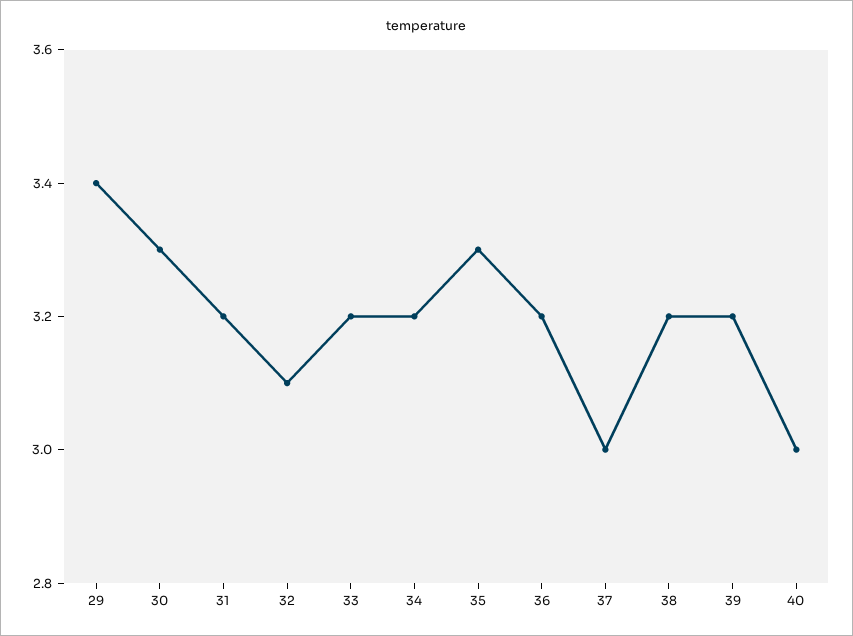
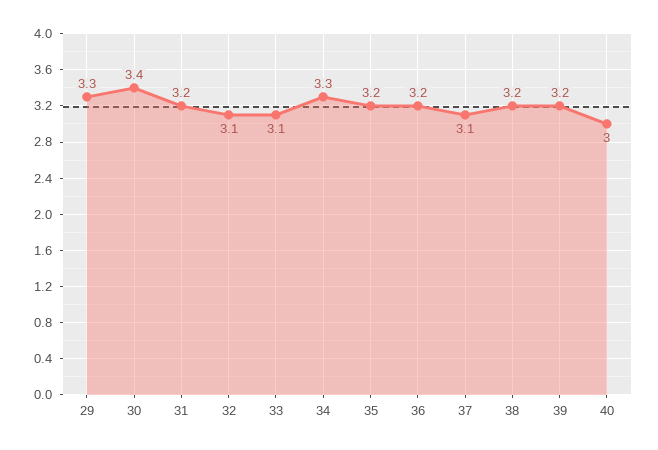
29: 3.4 -> 3.3
30: 3.3 -> 3.4
33: 3.2 -> 3.1
34: 3.2 -> 3.3
35: 3.3 -> 3.2
37: 3 -> 3.1

